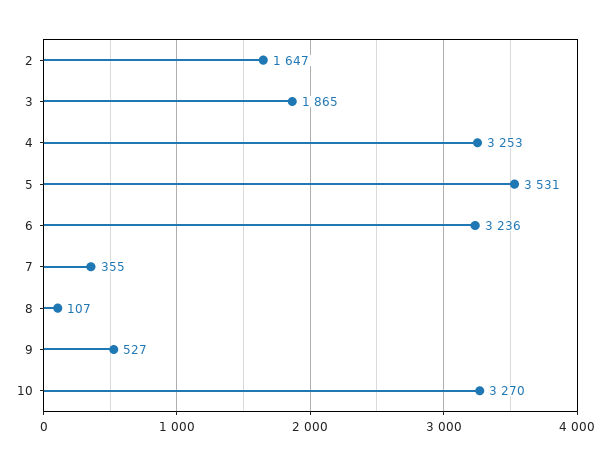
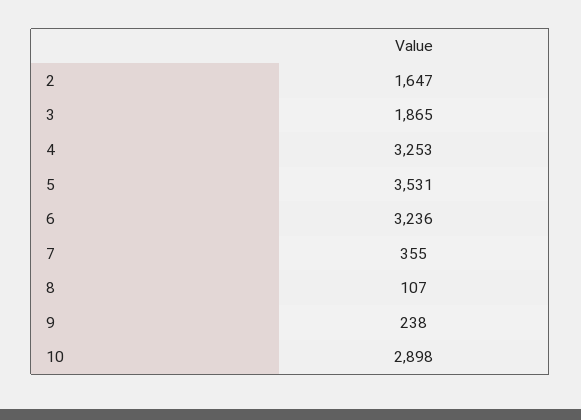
9: 527 -> 238
10: 3270 -> 2898

